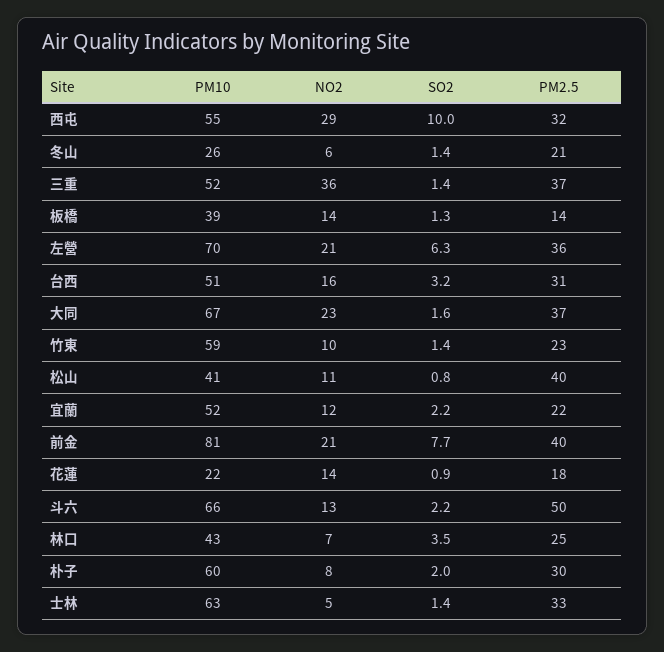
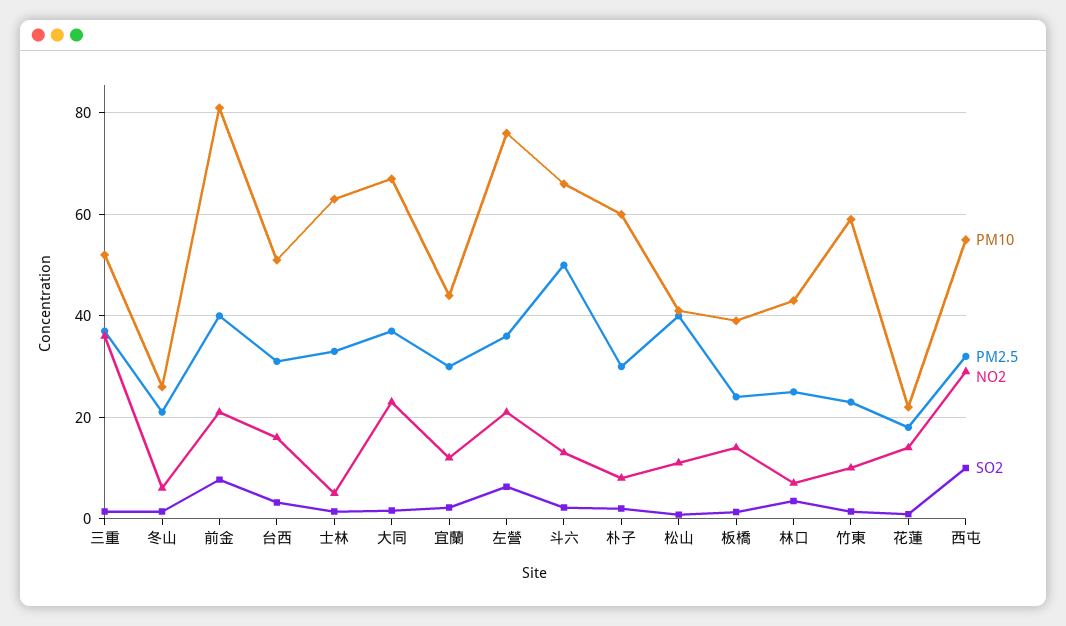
PM2.5, 板橋: 14 -> 24
PM10, 左營: 70 -> 76
PM10, 宜蘭: 52 -> 44
PM2.5, 宜蘭: 22 -> 30

